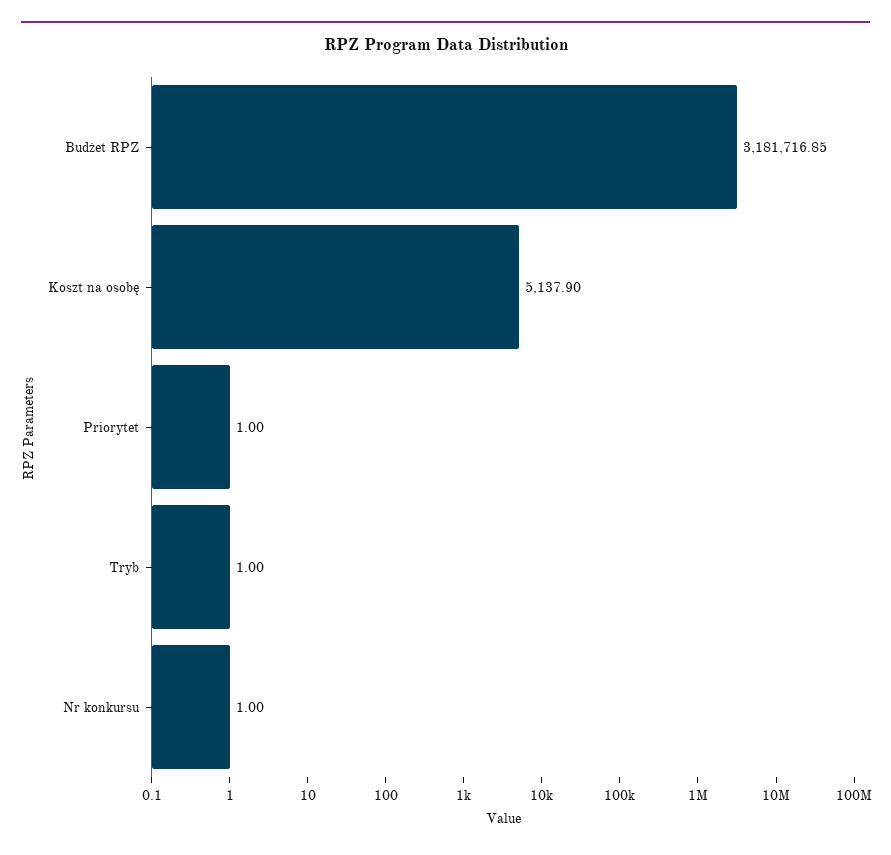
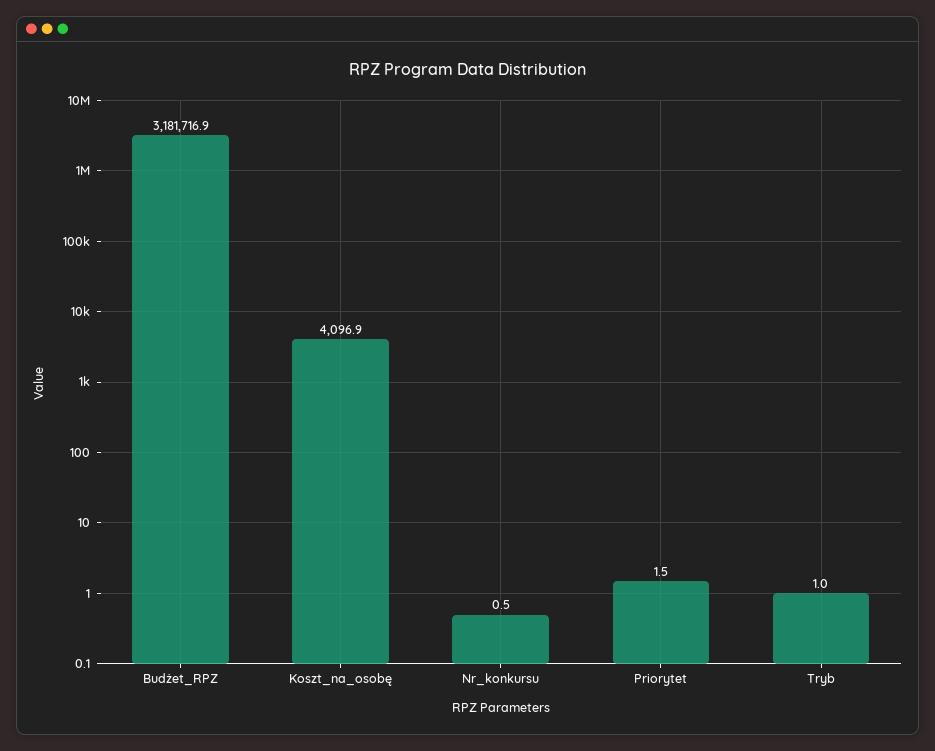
Koszt na osobę: 5137.9 -> 4096.9
Priorytet: 1 -> 1.5
Nr konkursu: 1 -> 0.5

